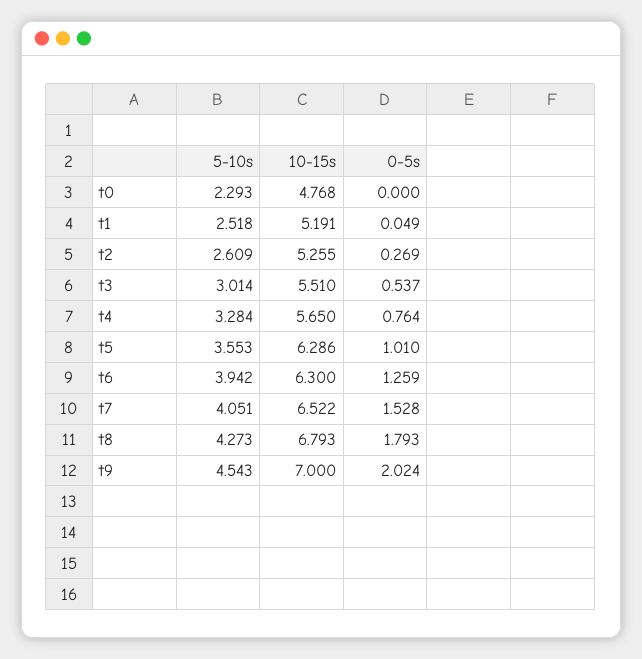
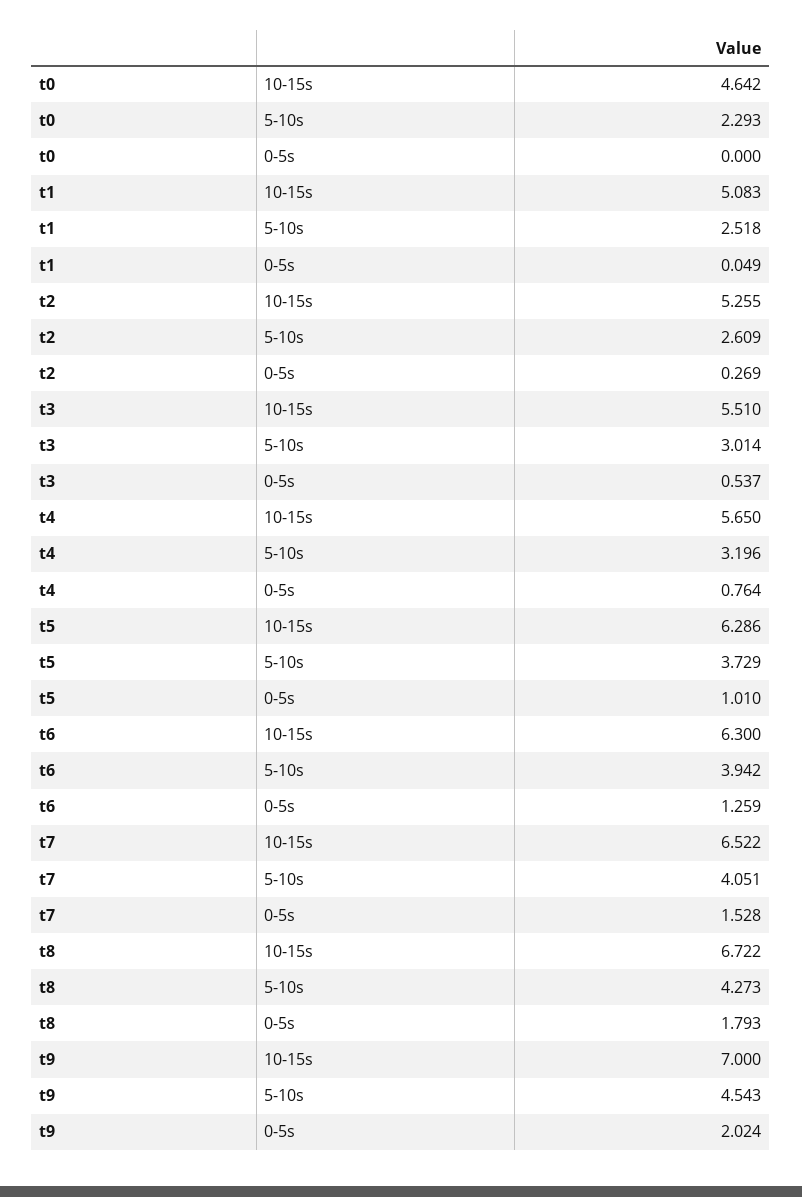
10-15s, t0: 4.768 -> 4.642
10-15s, t1: 5.191 -> 5.083
5-10s, t4: 3.284 -> 3.196
5-10s, t5: 3.553 -> 3.729
10-15s, t8: 6.793 -> 6.722

